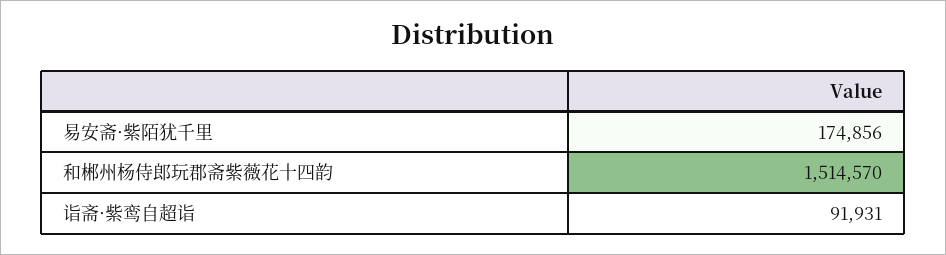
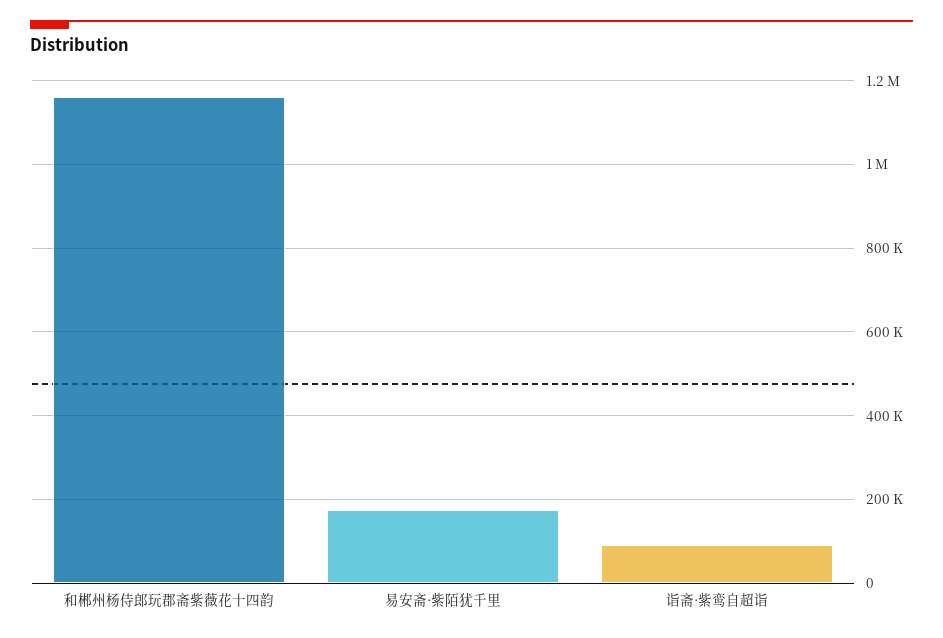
和郴州杨侍郎玩郡斋紫薇花十四韵: 1514570 -> 1160000

